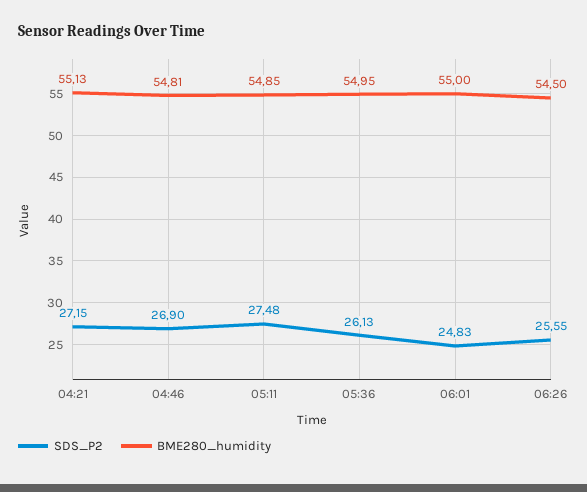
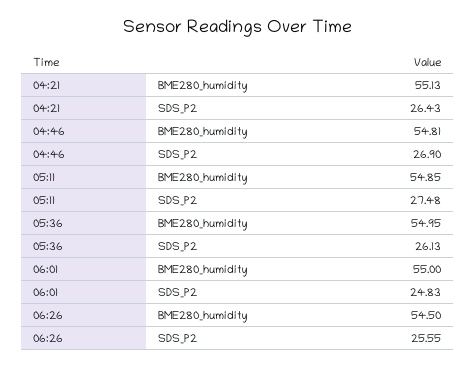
SDS_P2, 04:21: 27.15 -> 26.43

